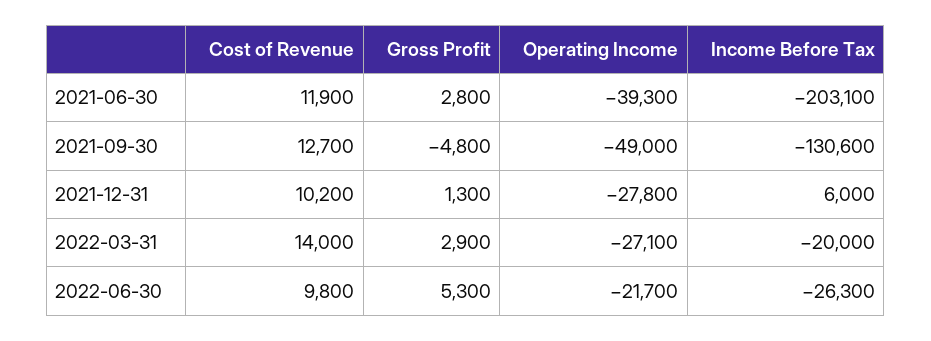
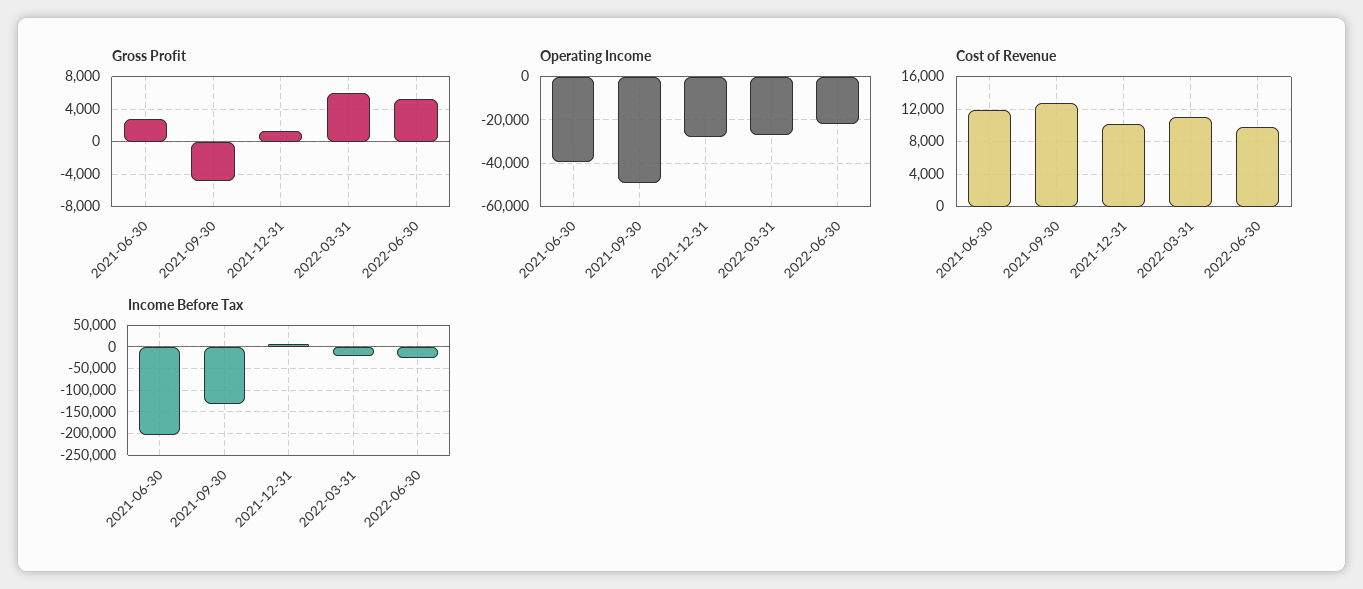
Cost of Revenue, 2022-03-31: 14000 -> 11000
Gross Profit, 2022-03-31: 2900 -> 6000

